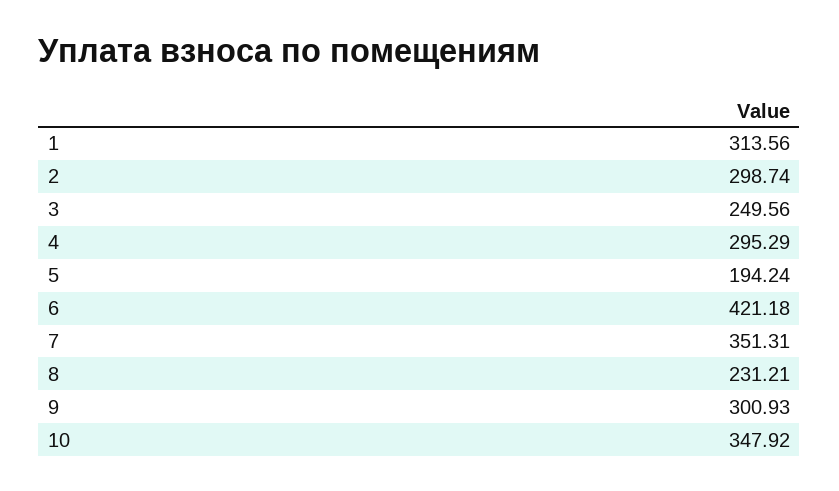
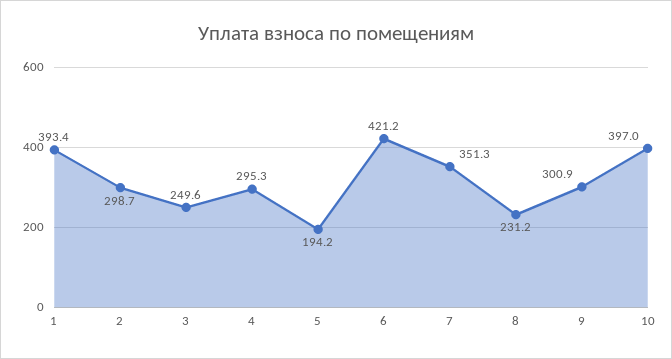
1: 313.56 -> 393.4
10: 347.92 -> 397

